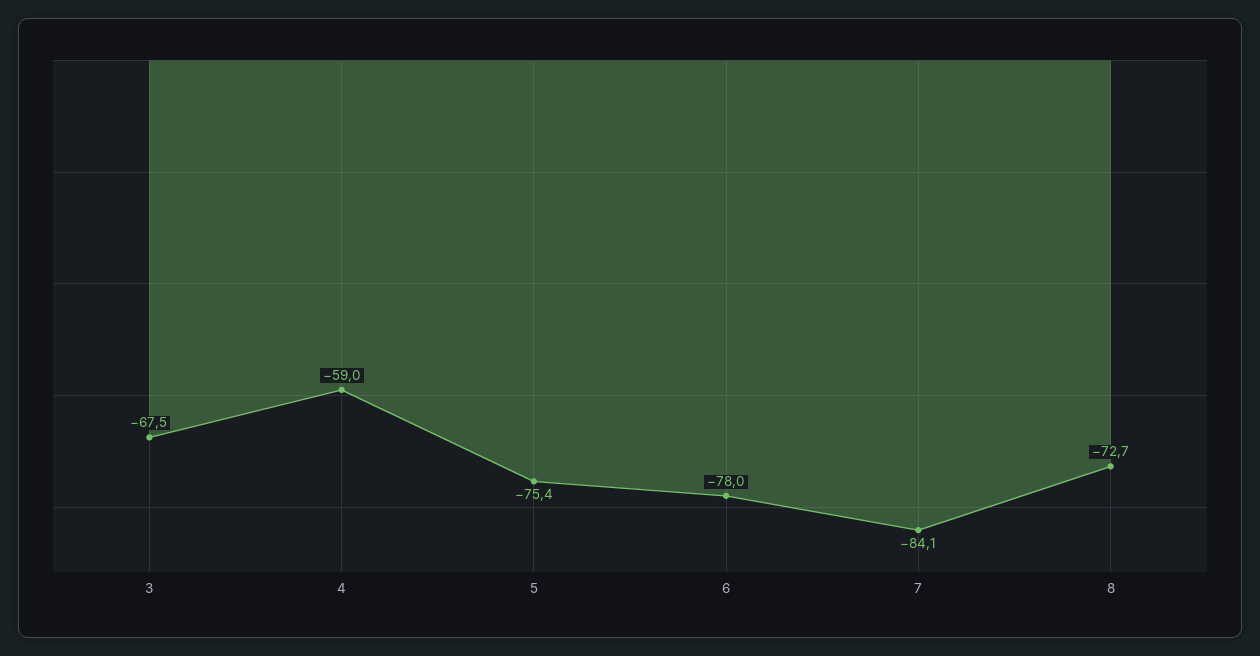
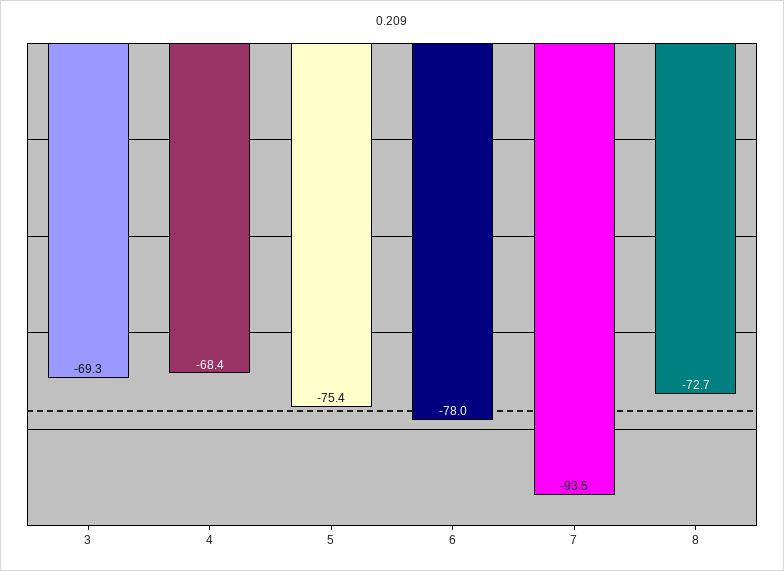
3: -67.5 -> -69.3
4: -59 -> -68.4
7: -84.1 -> -93.5

